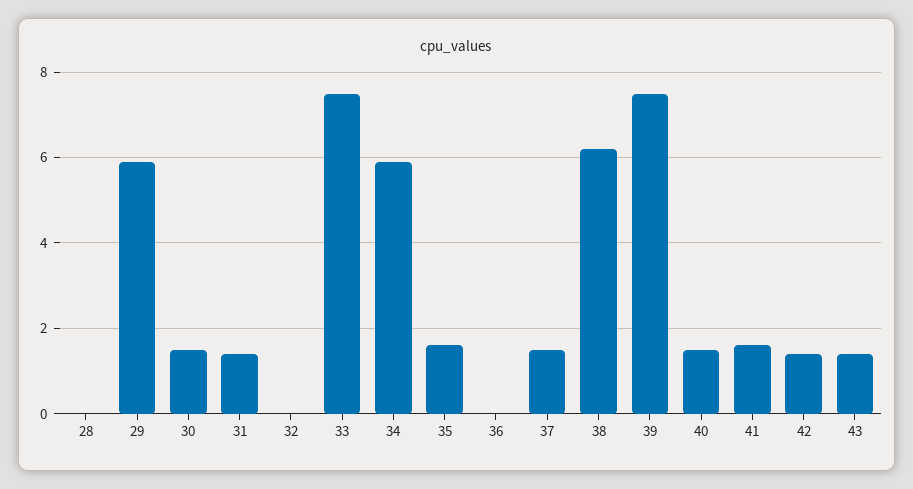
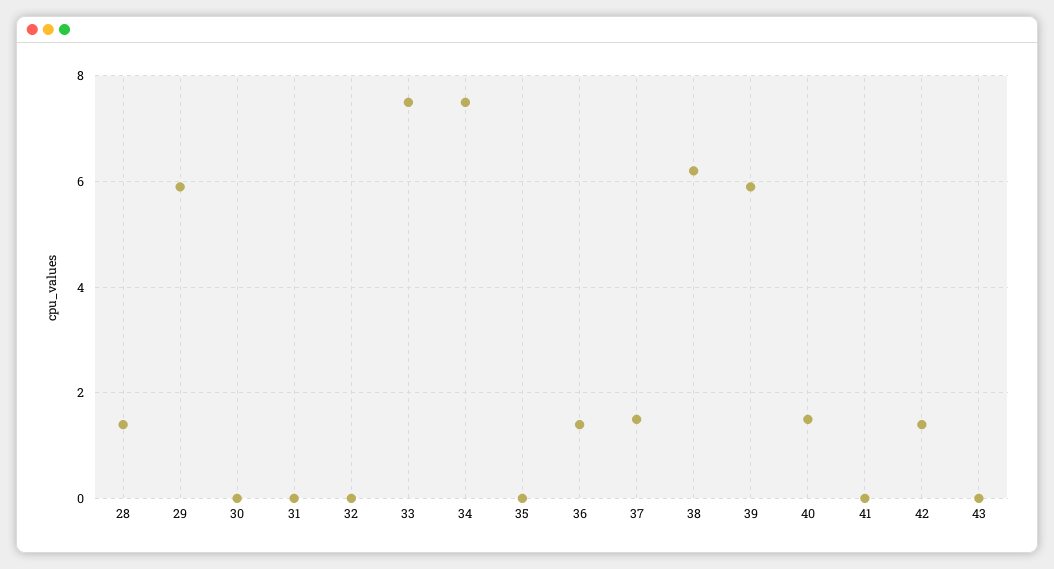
28: 0 -> 1.5
30: 1.5 -> 0
31: 1.5 -> 0
34: 6 -> 7.5
35: 1.5 -> 0
36: 0 -> 1.5
39: 7.5 -> 6
41: 1.5 -> 0
43: 1.5 -> 0

